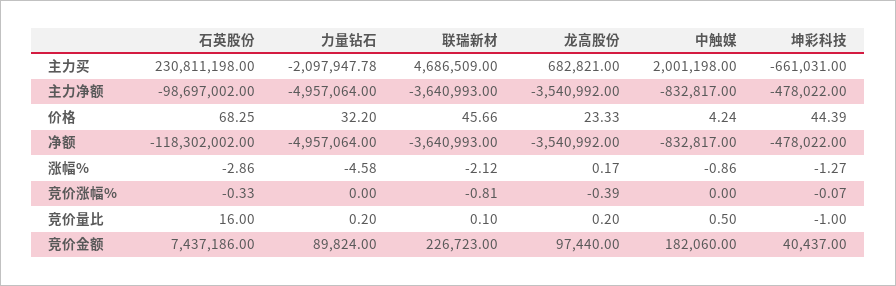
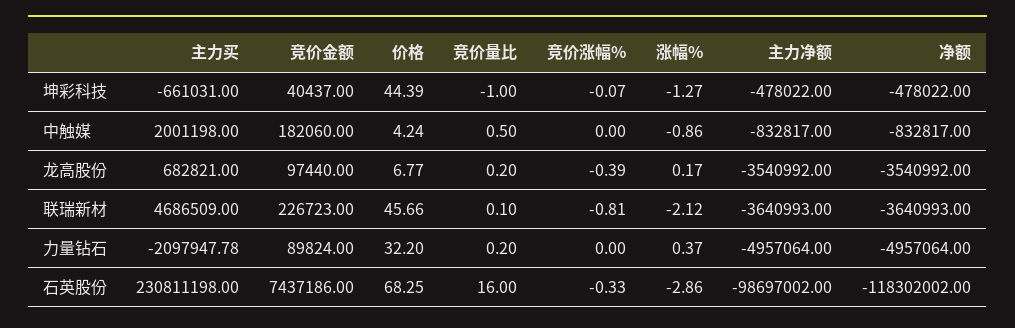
龙高股份, 价格: 23.33 -> 6.77
力量钻石, 涨幅%: -4.58 -> 0.37

